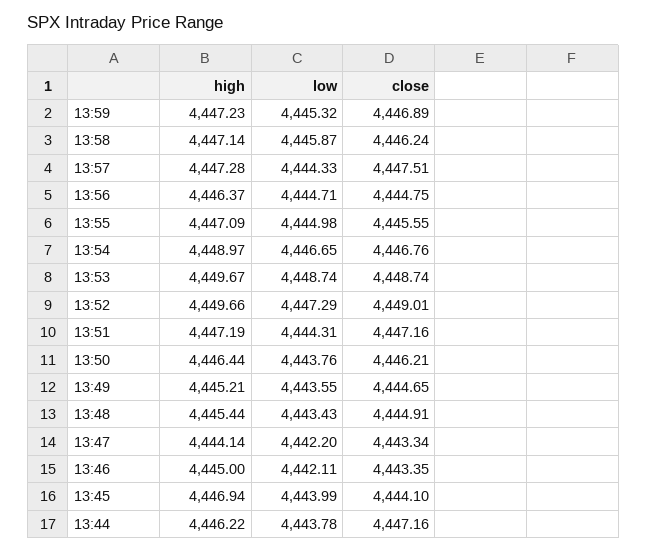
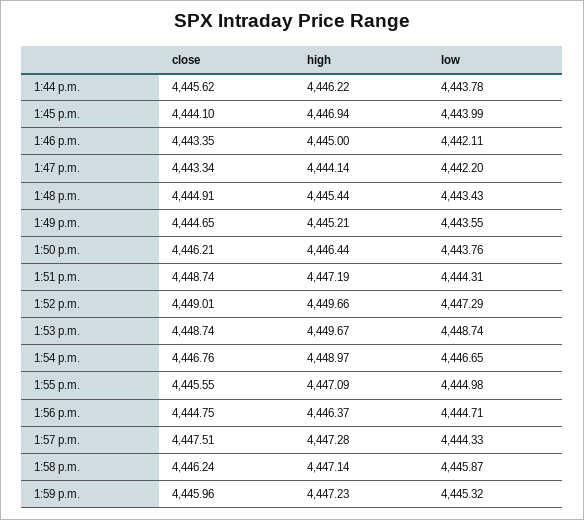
close, 13:59: 4446.89 -> 4445.96
close, 13:51: 4447.16 -> 4448.74
close, 13:44: 4447.16 -> 4445.62

